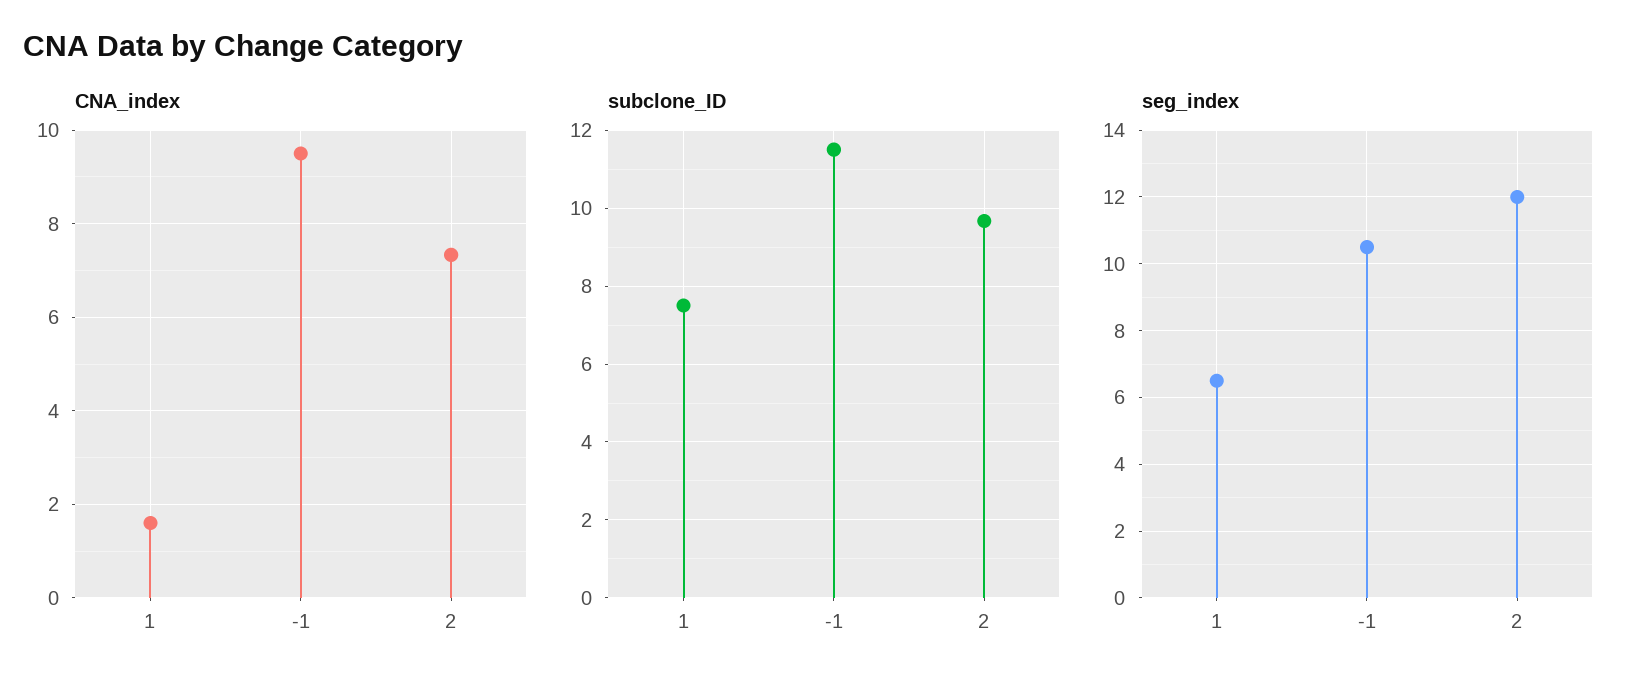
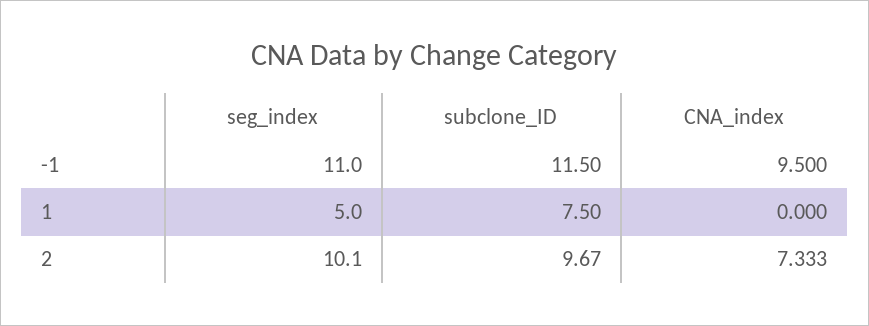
CNA_index, 1: 1.6 -> 0
seg_index, 1: 6.5 -> 5
seg_index, -1: 10.5 -> 11
seg_index, 2: 12 -> 10.1

